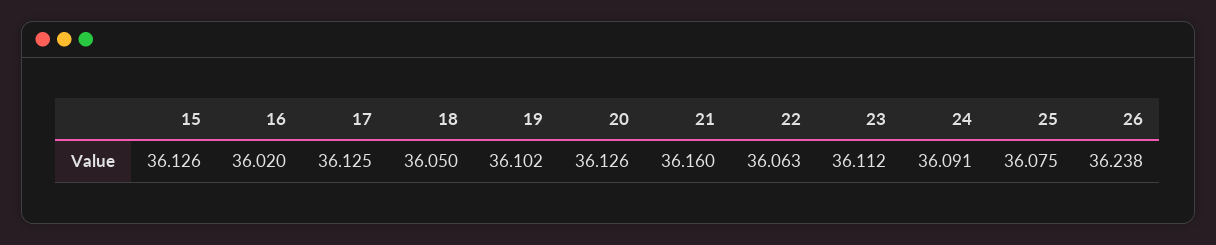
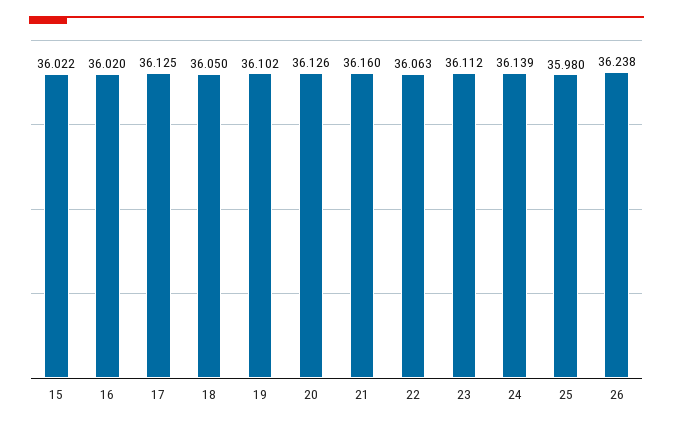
15: 36.126 -> 36.022
24: 36.091 -> 36.139
25: 36.075 -> 35.98

